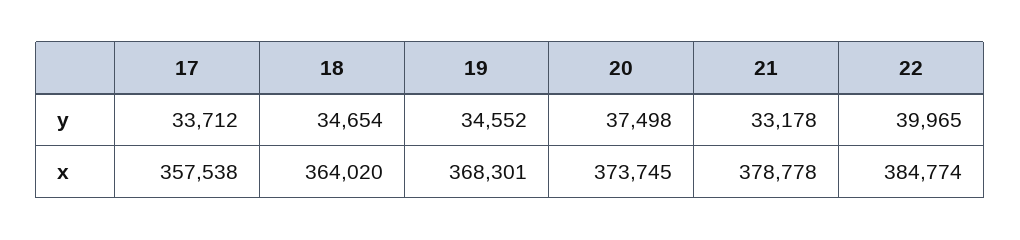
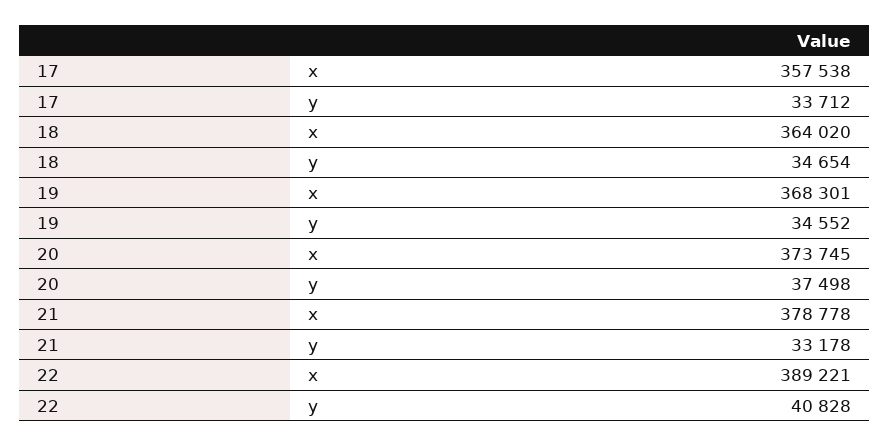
22, y: 39965 -> 40828
22, x: 384774 -> 389221

